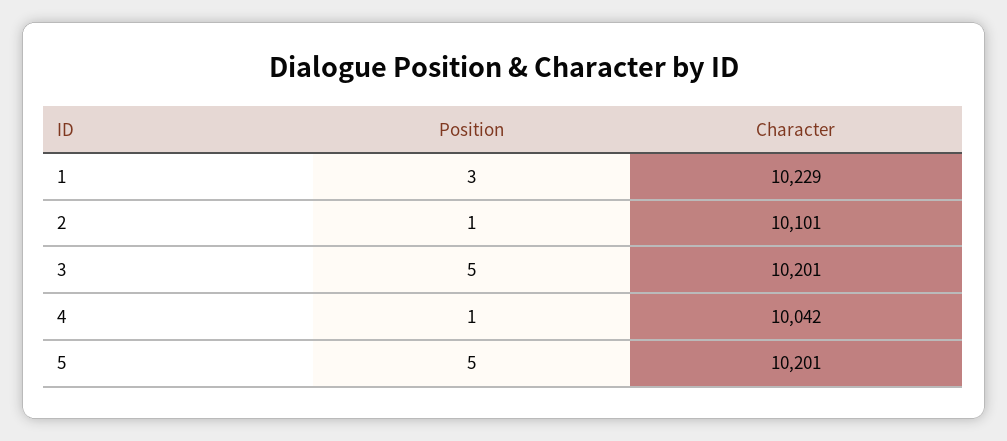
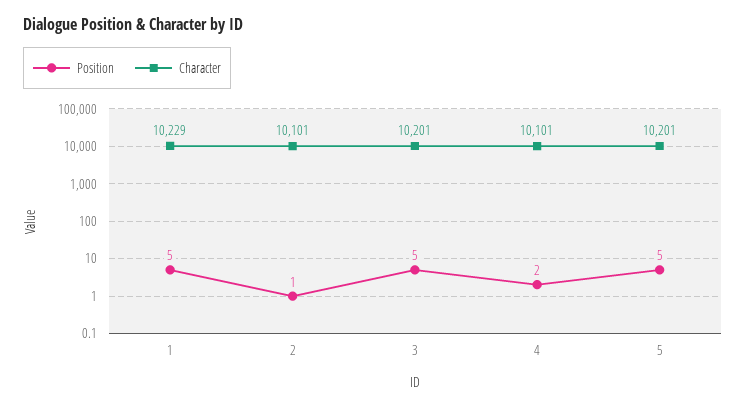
Position, 1: 3 -> 5
Position, 4: 1 -> 2
Character, 4: 10042 -> 10101

